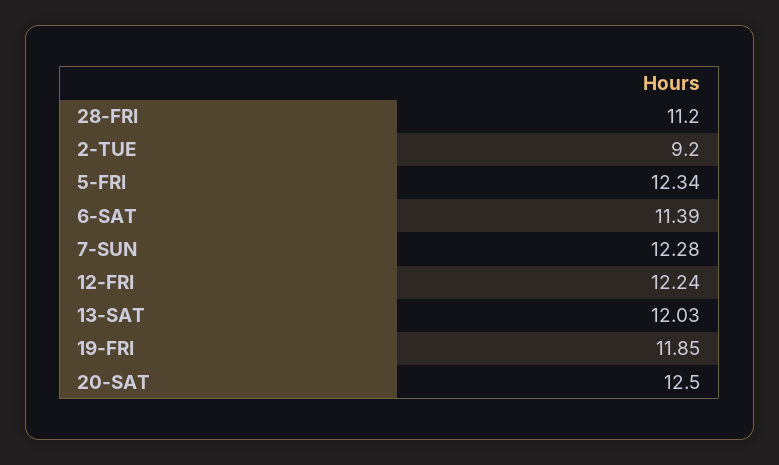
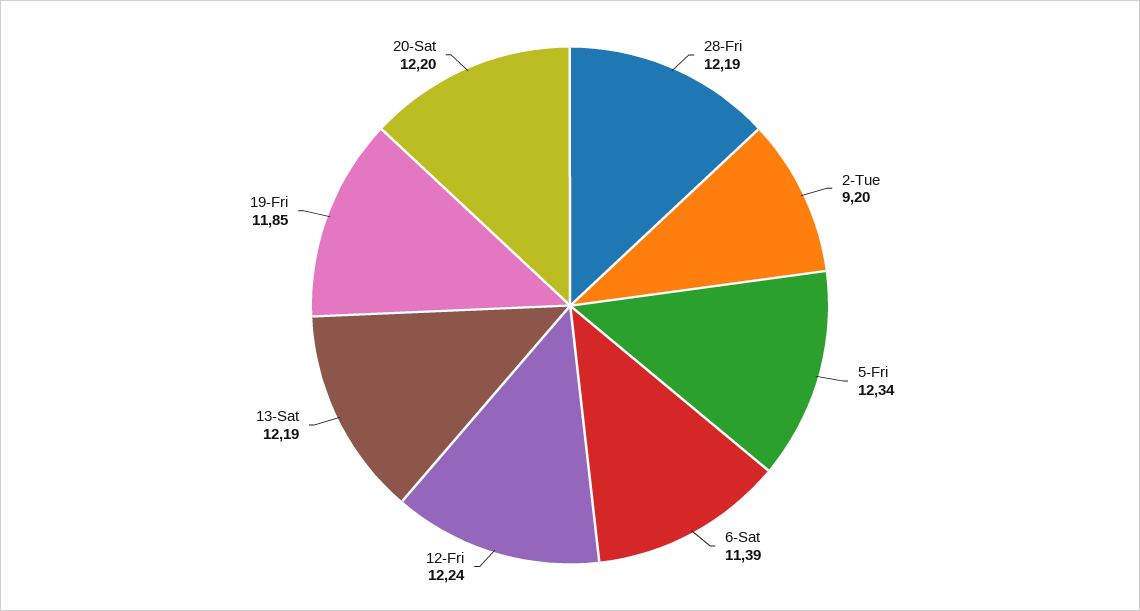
28-FRI: 11.2 -> 12.19
7-SUN: 12.28 -> none
13-SAT: 12.03 -> 12.19
20-SAT: 12.5 -> 12.2

